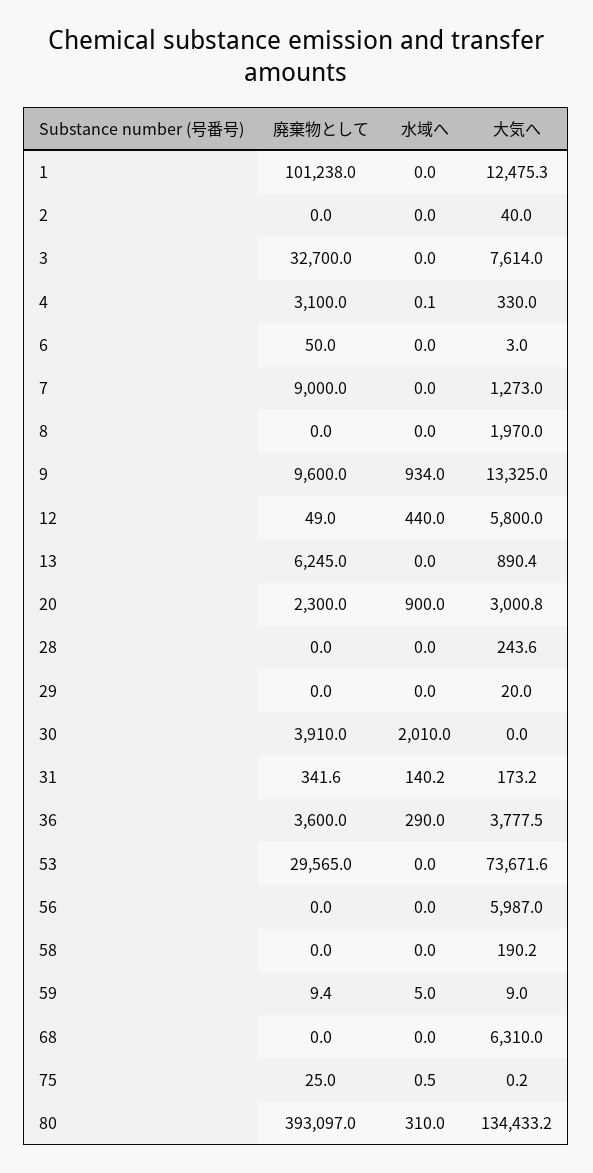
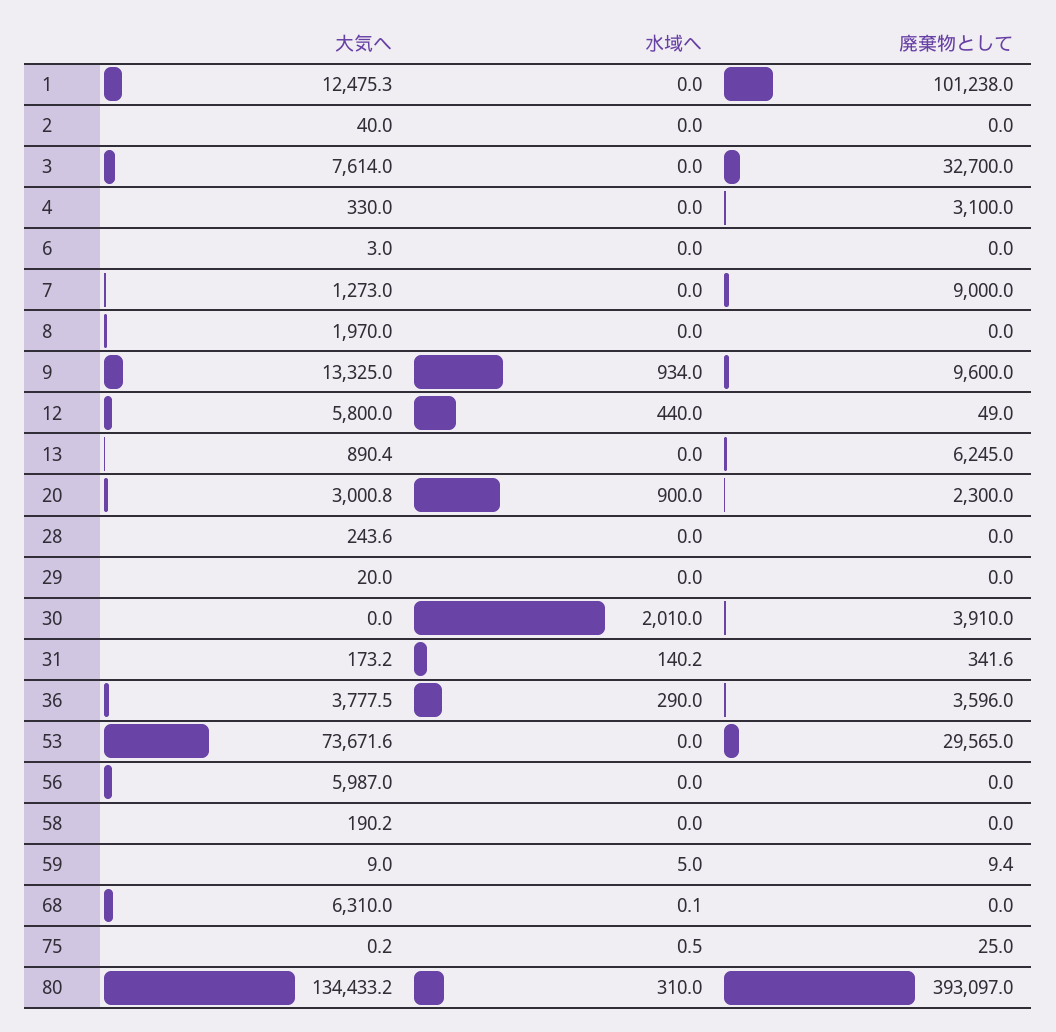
水域へ, 4: 0.1 -> 0
廃棄物として, 6: 50 -> 0
廃棄物として, 36: 3600 -> 3596
水域へ, 68: 0 -> 0.1

